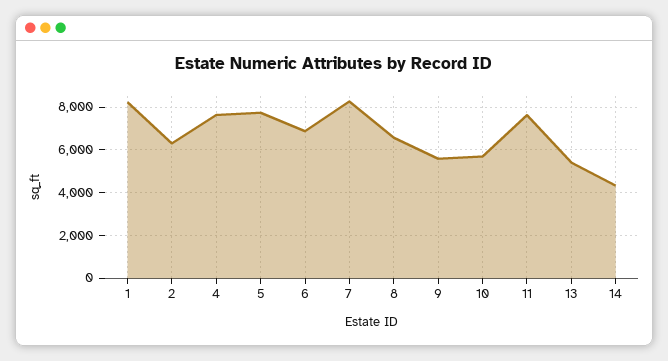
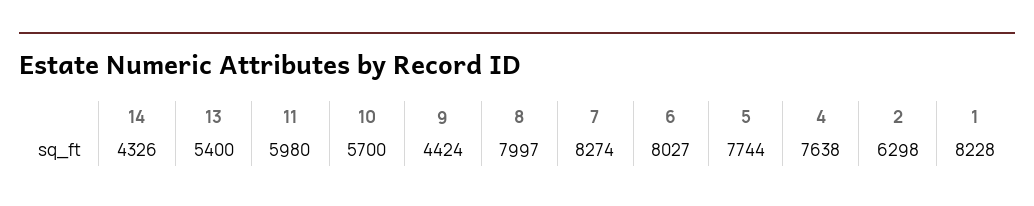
6: 7000 -> 8027
8: 6500 -> 7997
9: 5500 -> 4424
11: 7500 -> 5980

